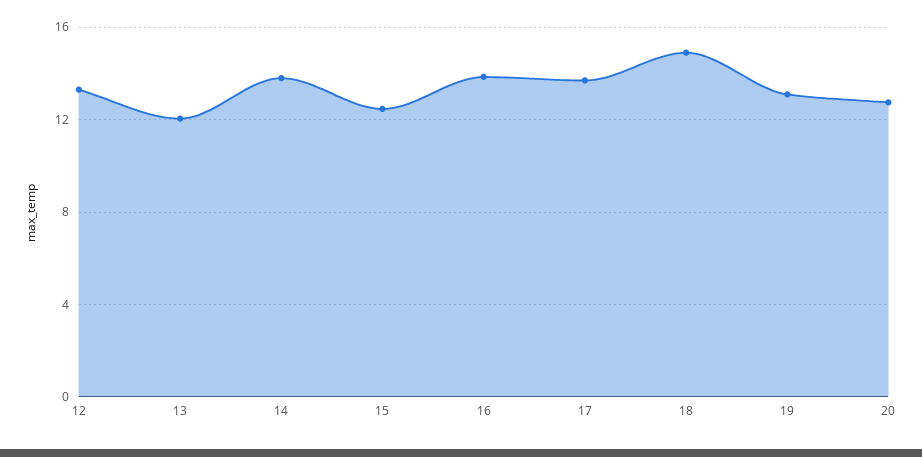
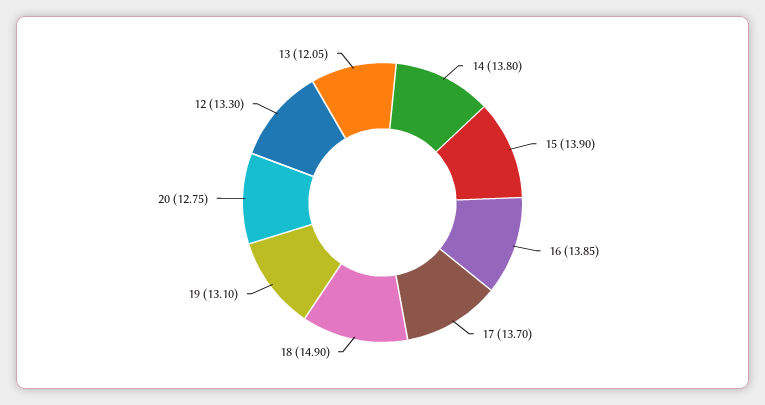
15: 12.5 -> 13.9

